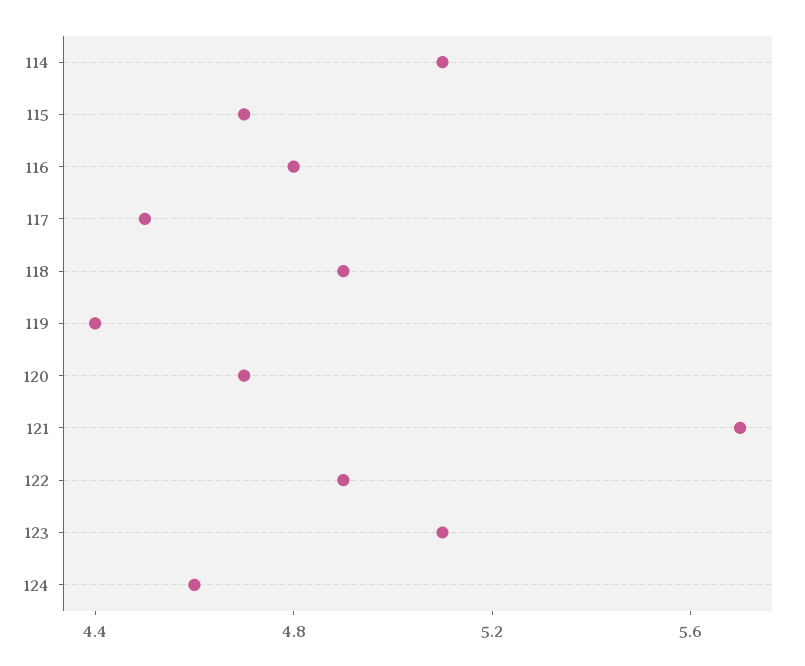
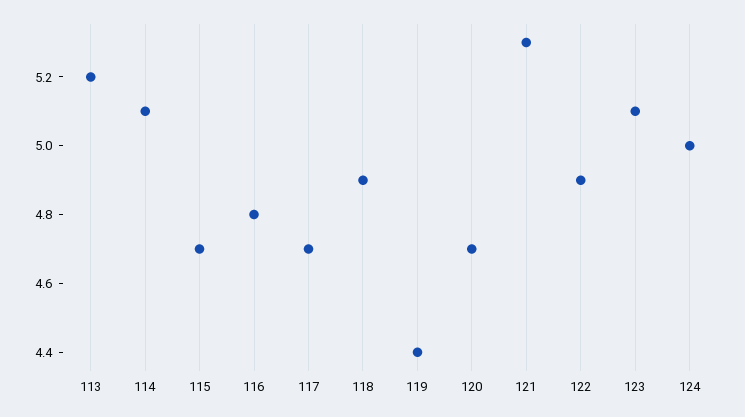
117: 4.5 -> 4.7
121: 5.7 -> 5.3
124: 4.6 -> 5
113: none -> 5.2

